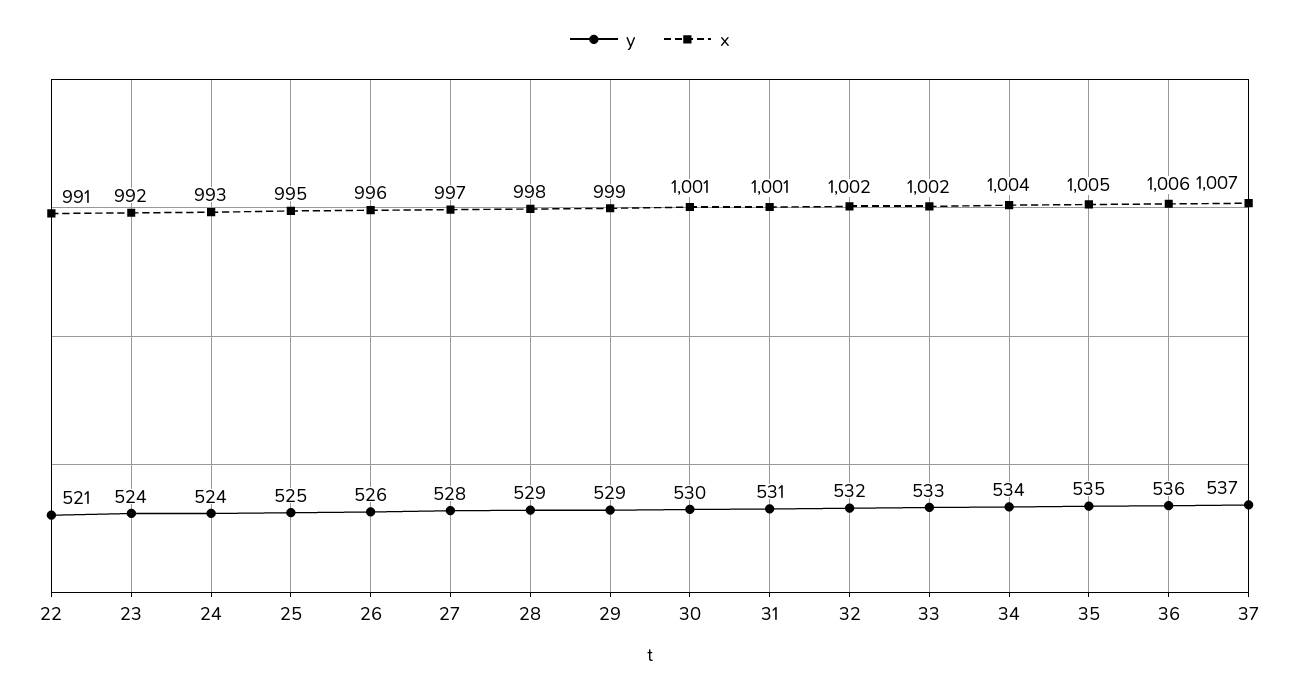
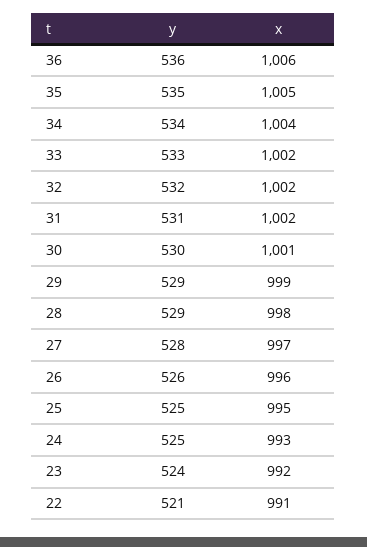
y, 24: 524 -> 525
x, 31: 1001 -> 1002
y, 37: 537 -> none
x, 37: 1007 -> none

